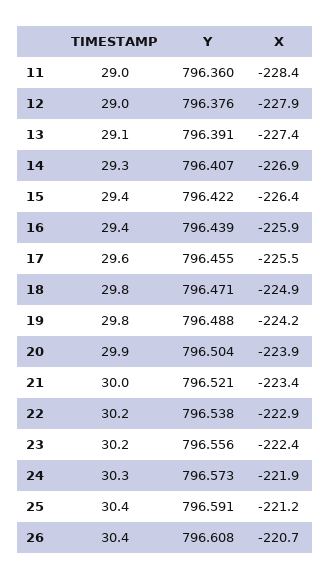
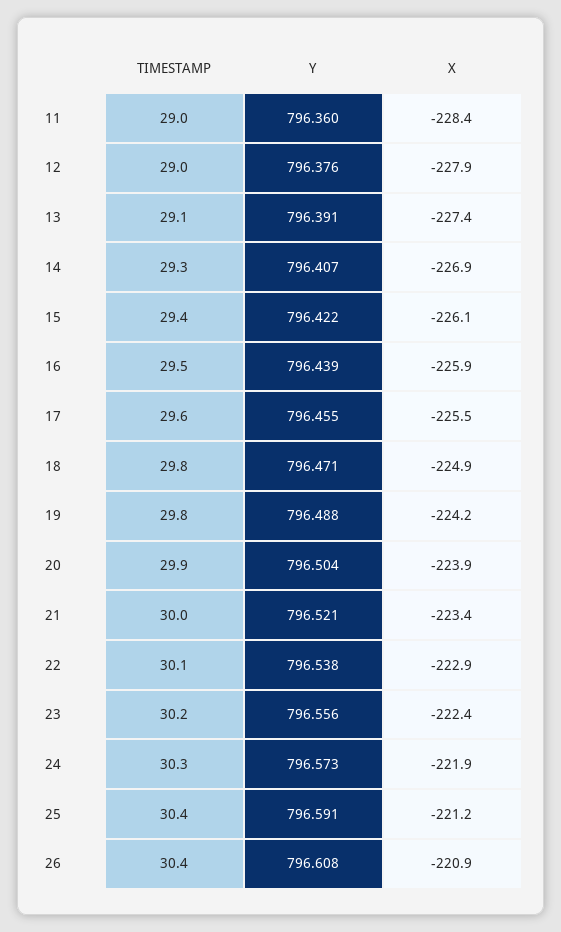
X, 15: -226.4 -> -226.1
TIMESTAMP, 16: 29.4 -> 29.5
TIMESTAMP, 22: 30.2 -> 30.1
X, 26: -220.7 -> -220.9

